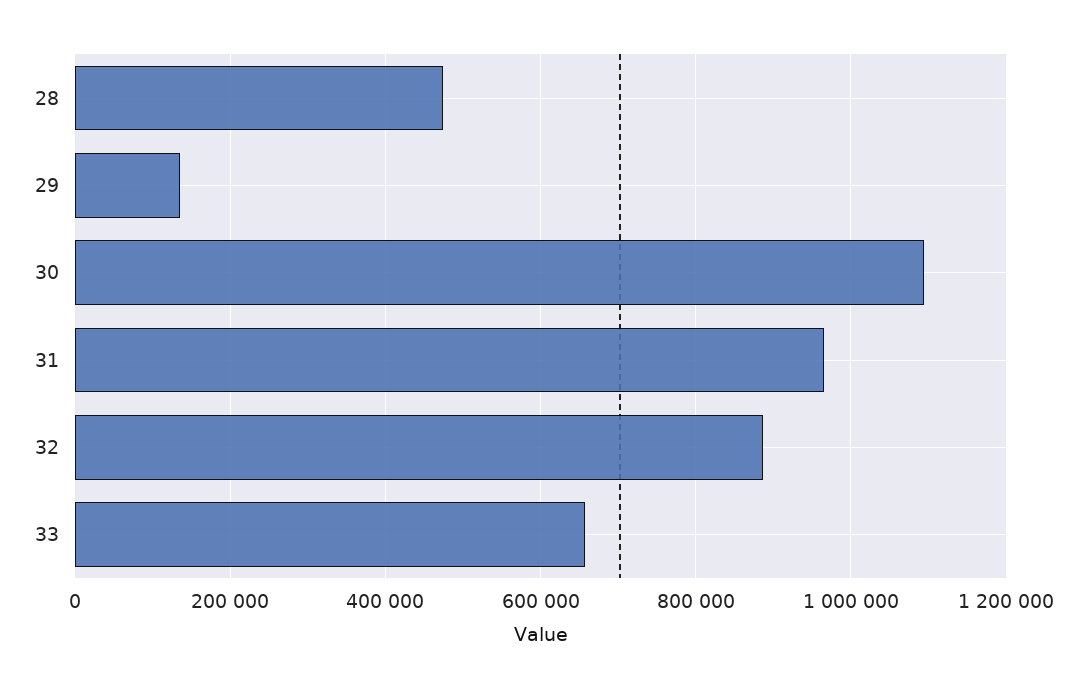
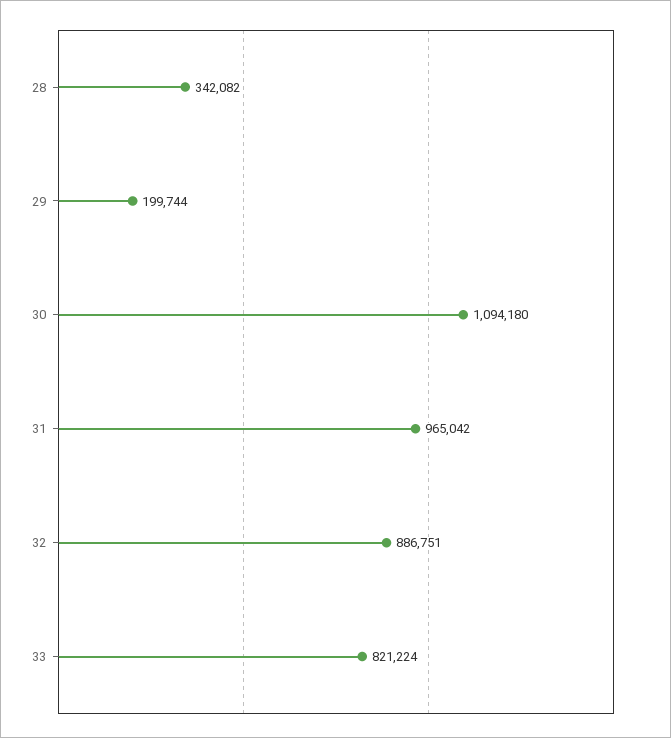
28: 480000 -> 342082
29: 140000 -> 199744
33: 660000 -> 821224

